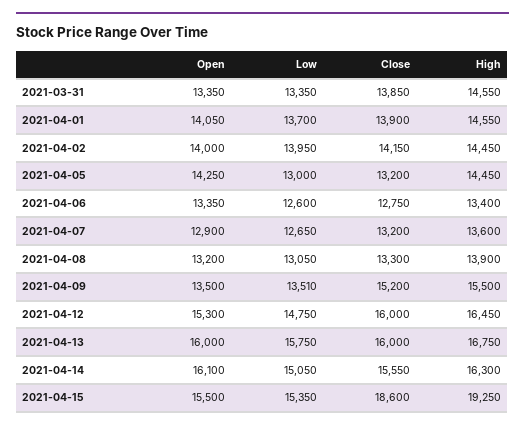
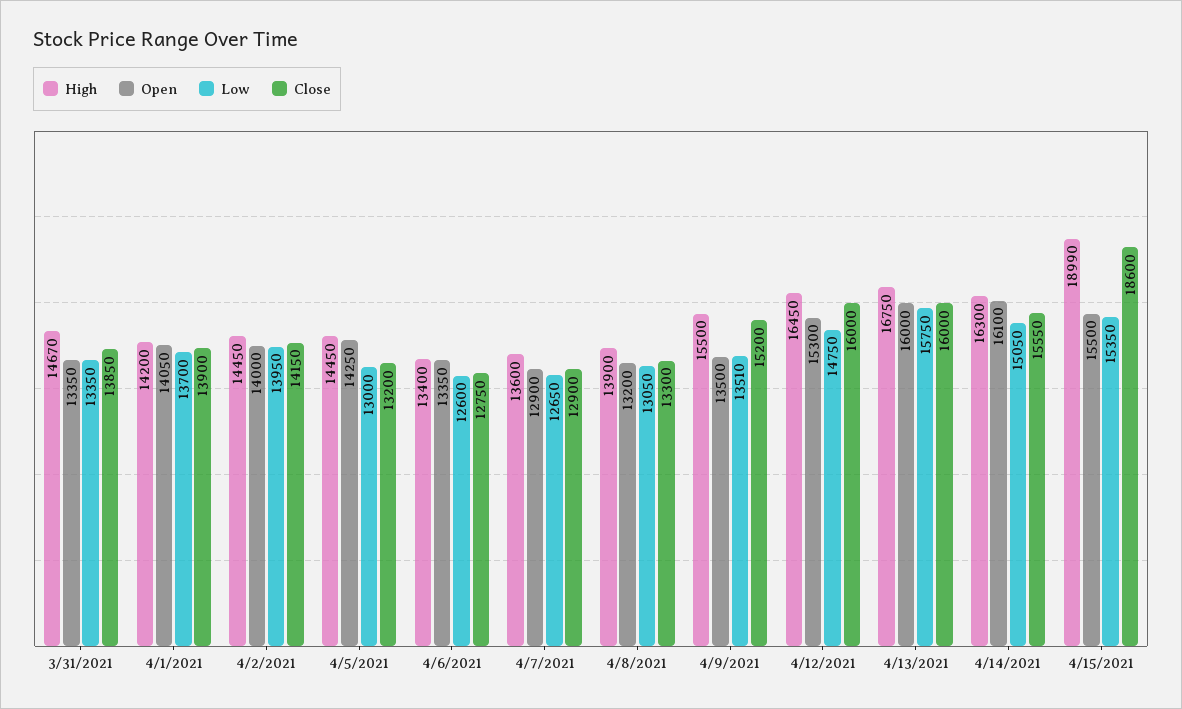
High, 2021-03-31: 14550 -> 14670
High, 2021-04-01: 14550 -> 14200
Close, 2021-04-07: 13200 -> 12900
High, 2021-04-15: 19250 -> 18990

